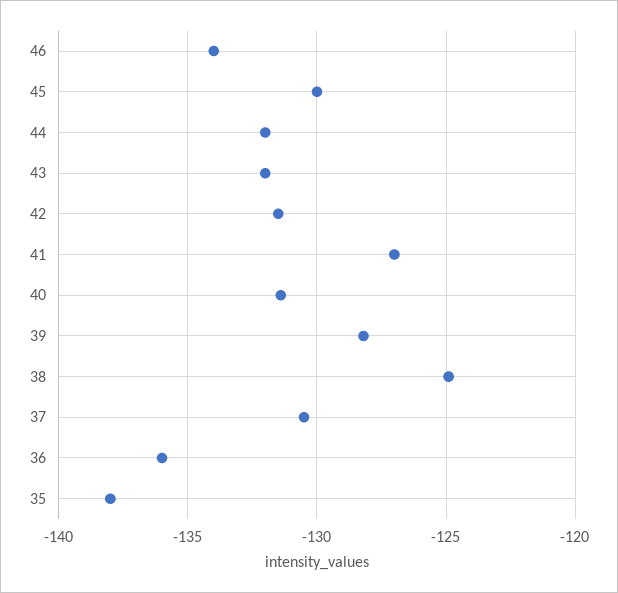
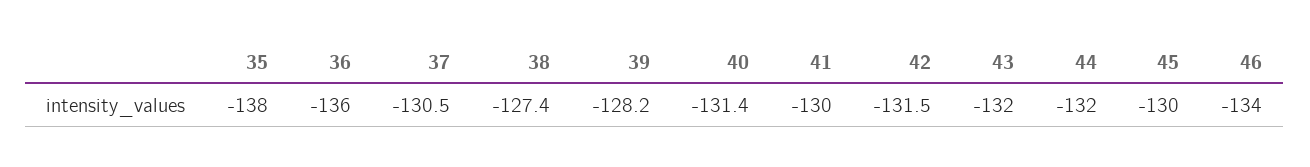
41: -127 -> -130
38: -125 -> -127.4

